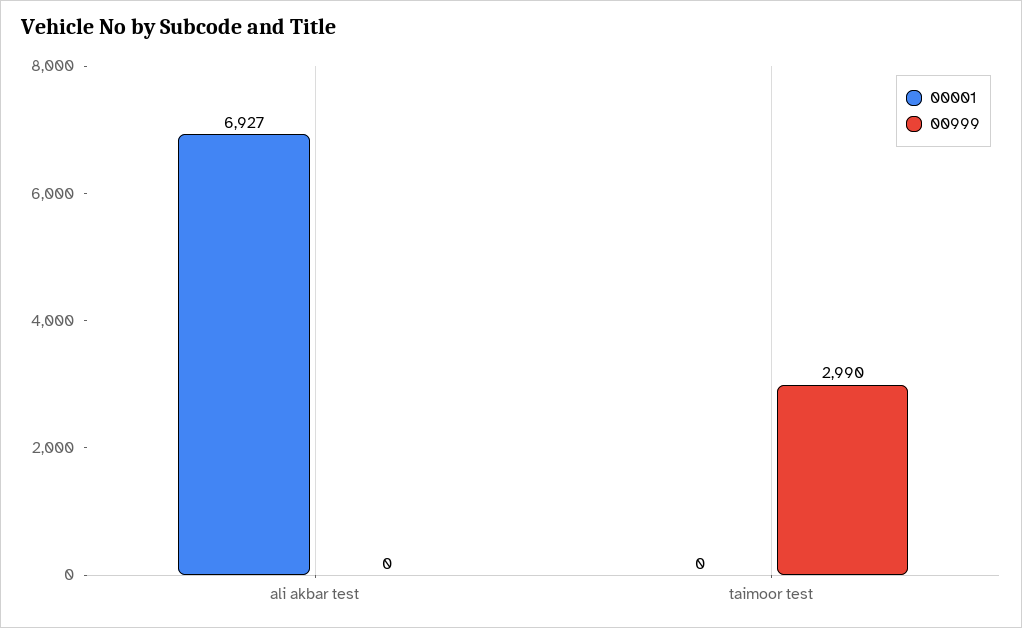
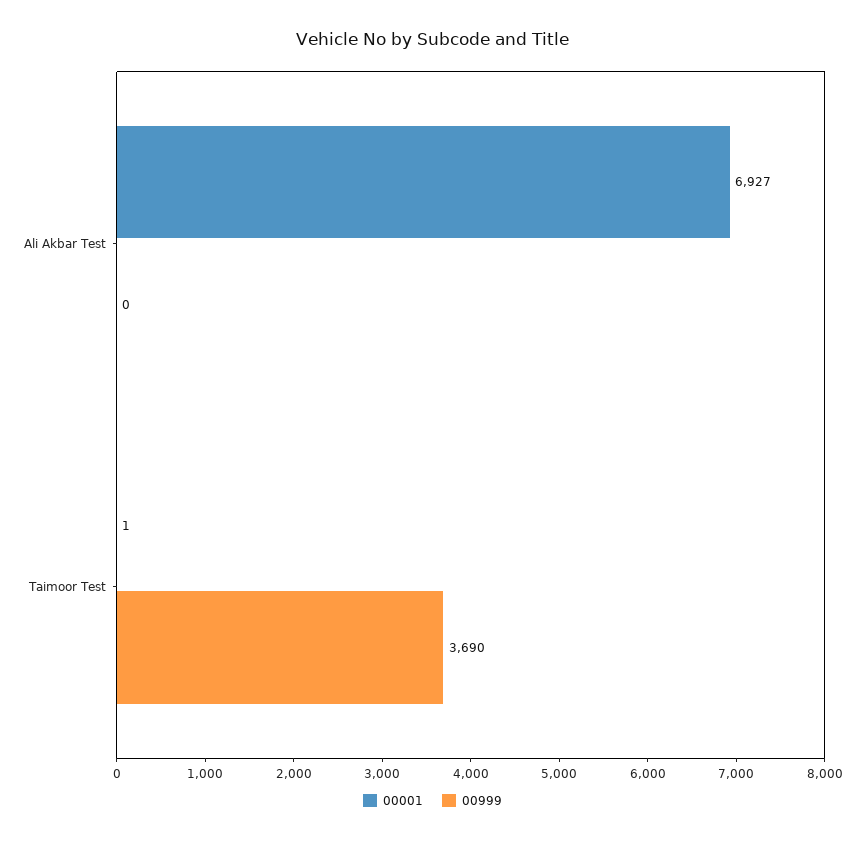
00001, taimoor test: 0 -> 1
00999, taimoor test: 2990 -> 3690

